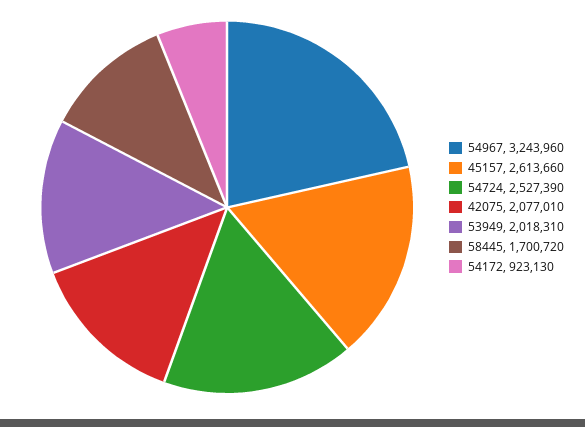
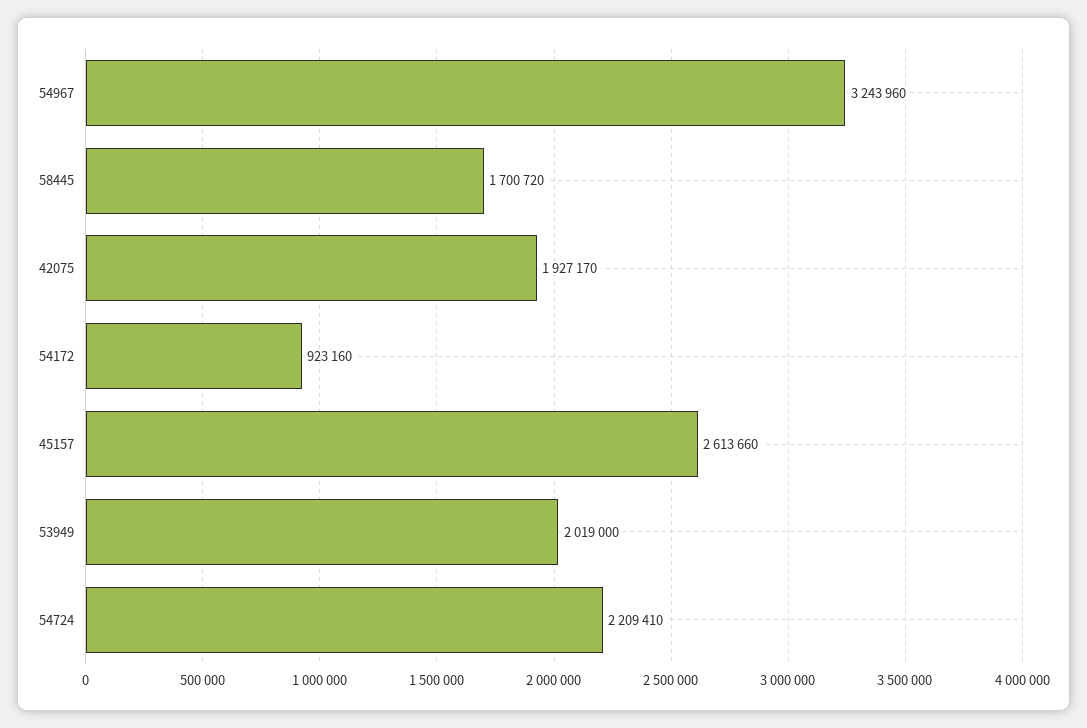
54724: 2527390 -> 2209410
42075: 2077010 -> 1927170
53949: 2018310 -> 2019000
54172: 923130 -> 923160

